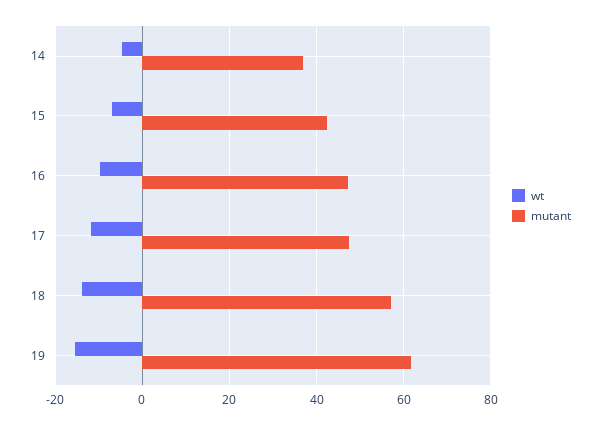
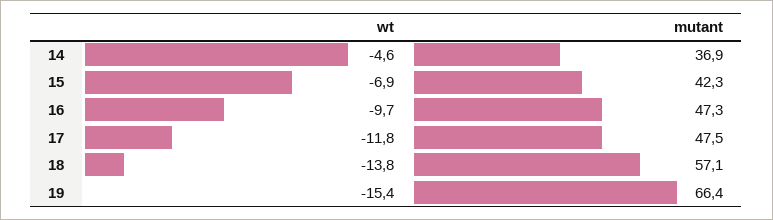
mutant, 19: 62 -> 66.4

